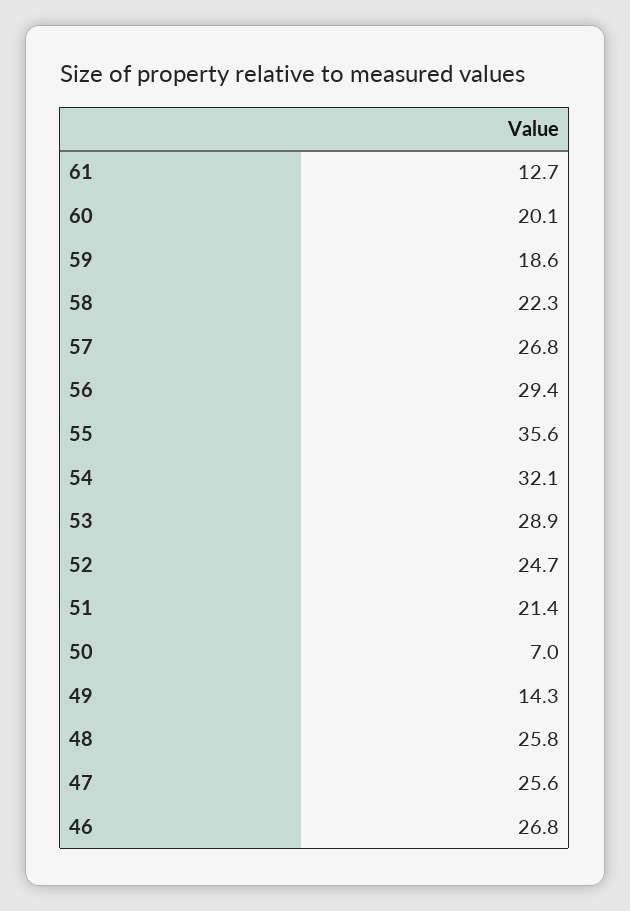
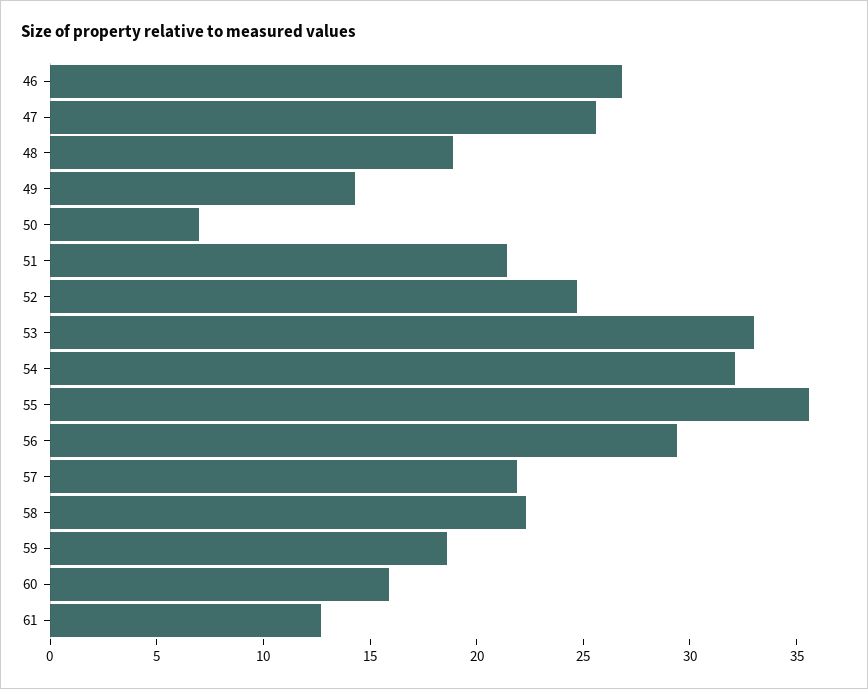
60: 20.1 -> 16
57: 26.8 -> 22
53: 28.9 -> 33
48: 25.8 -> 19

